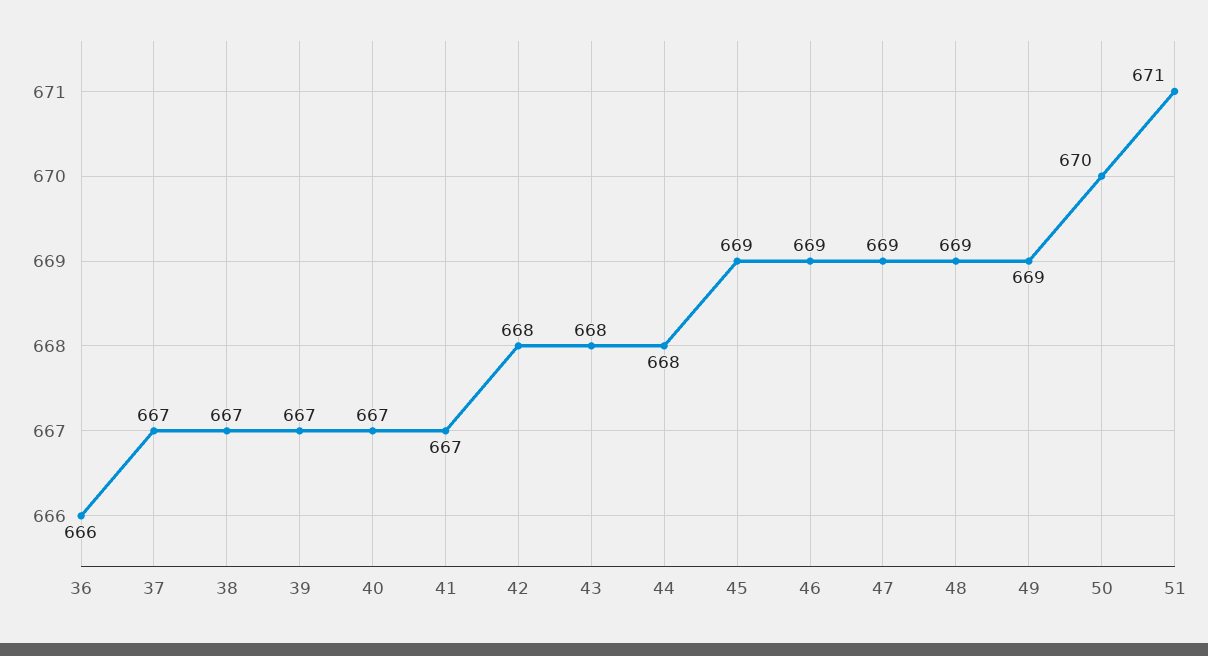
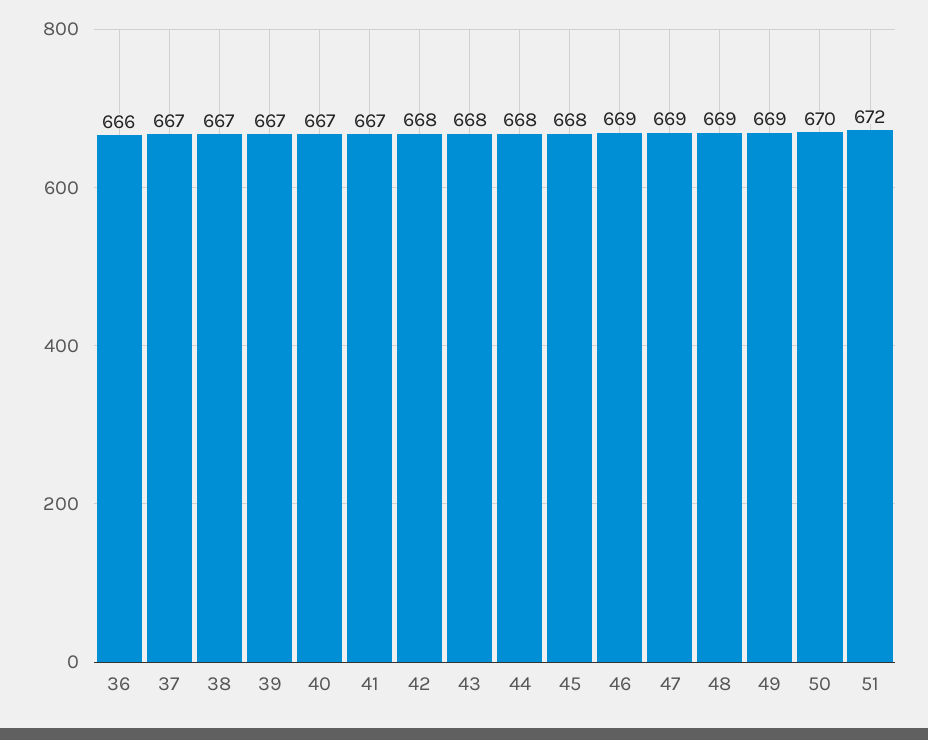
45: 669 -> 668
51: 671 -> 672

